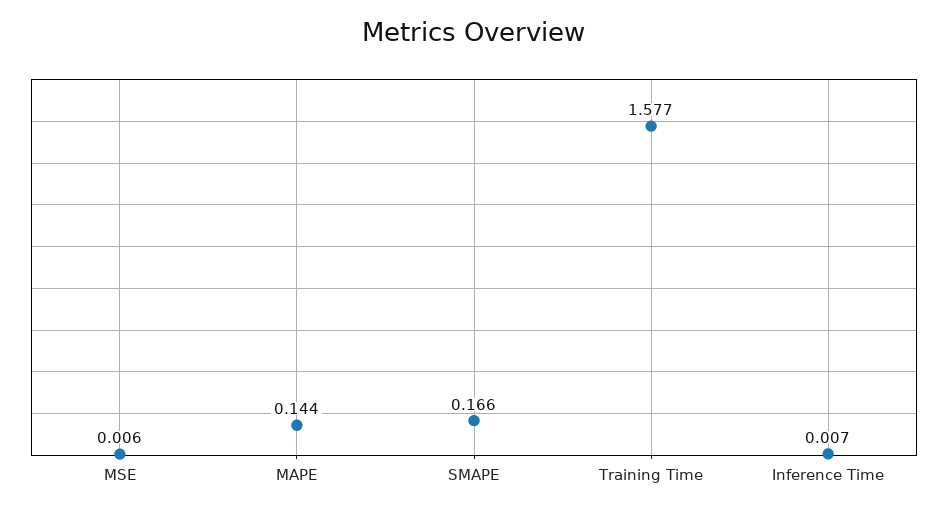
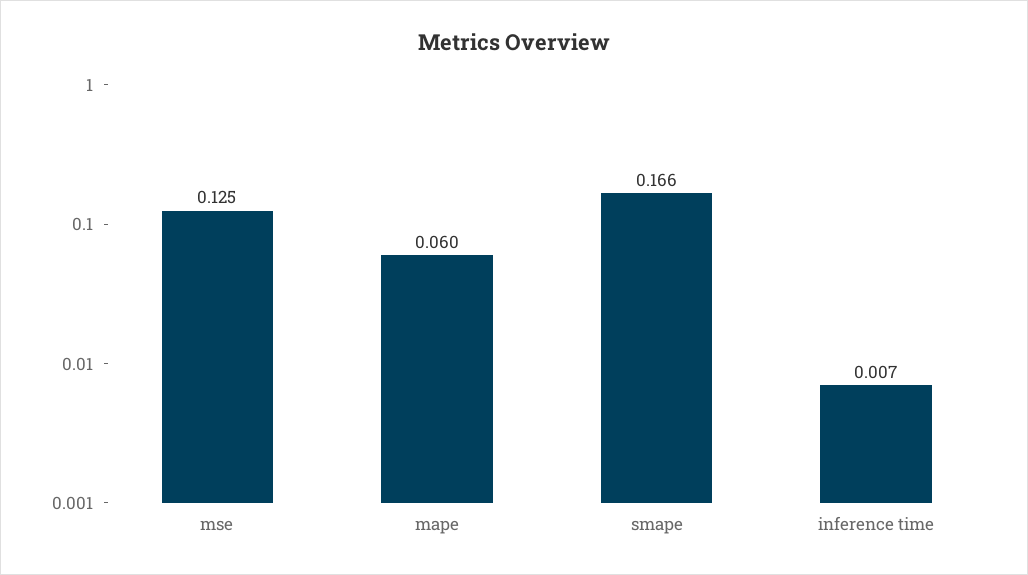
MSE: 0.006 -> 0.125
MAPE: 0.144 -> 0.06
Training Time: 1.577 -> none

